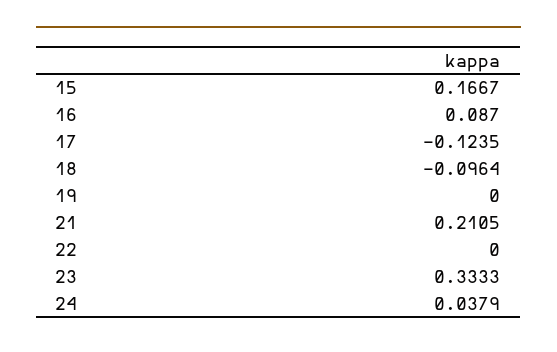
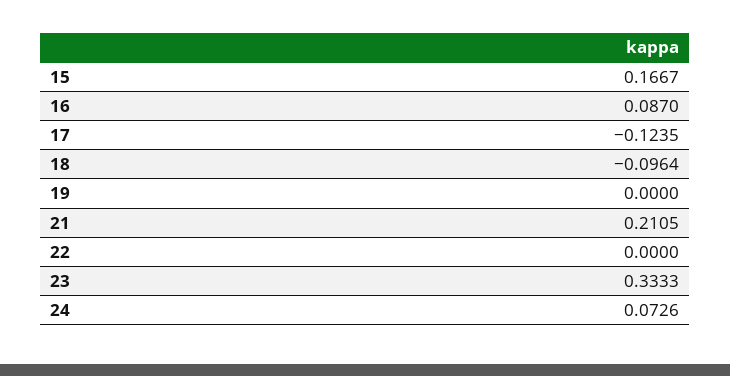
24: 0.0379 -> 0.0726

